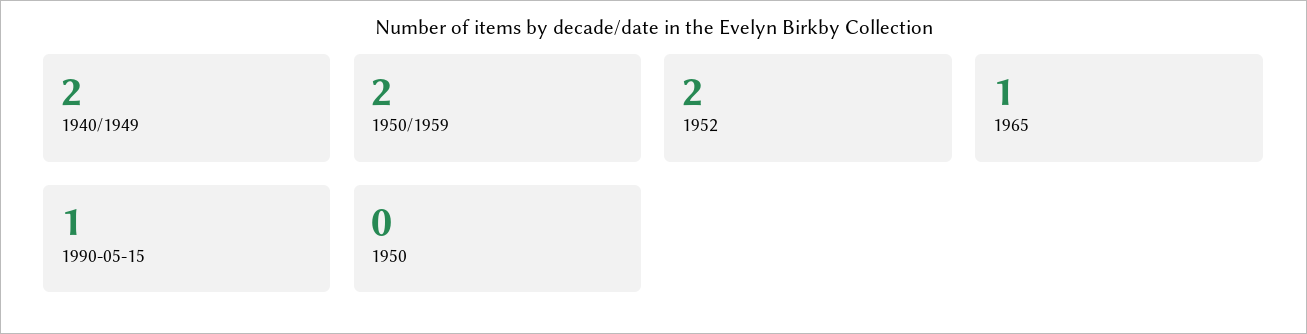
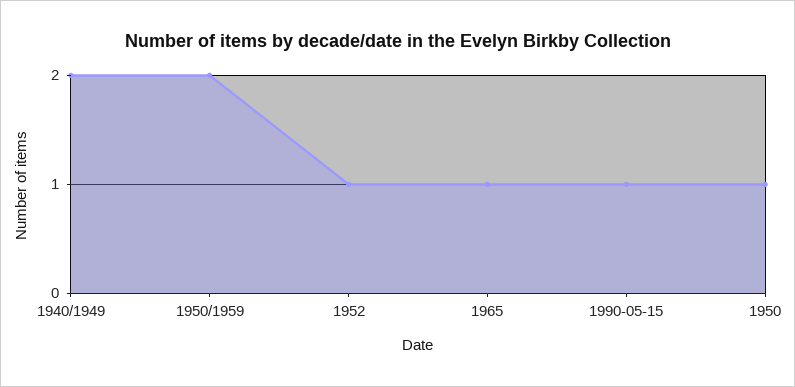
1952: 2 -> 1
1950: 0 -> 1

